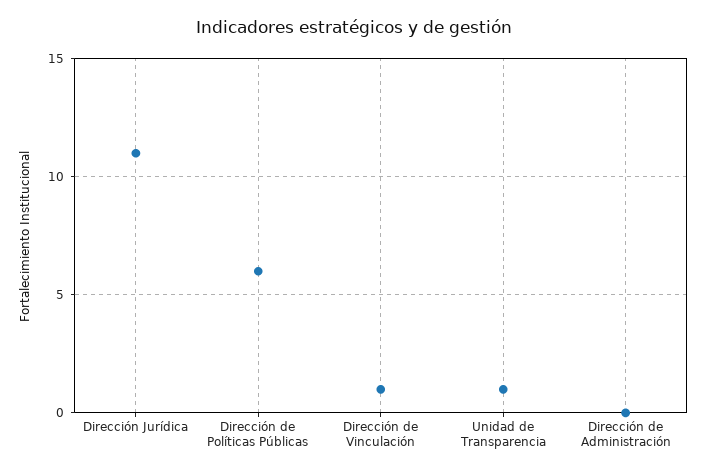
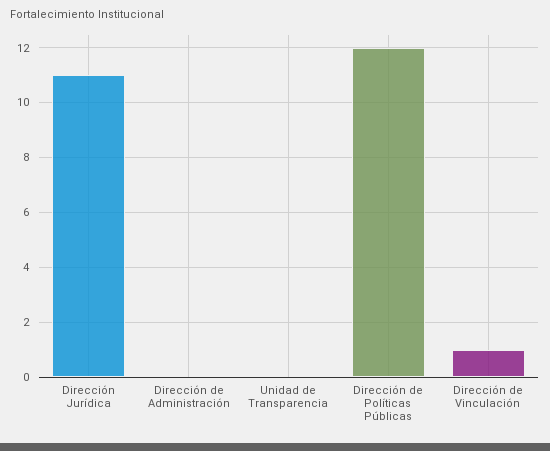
Dirección de Políticas Públicas: 6 -> 12
Unidad de Transparencia: 1 -> 0

